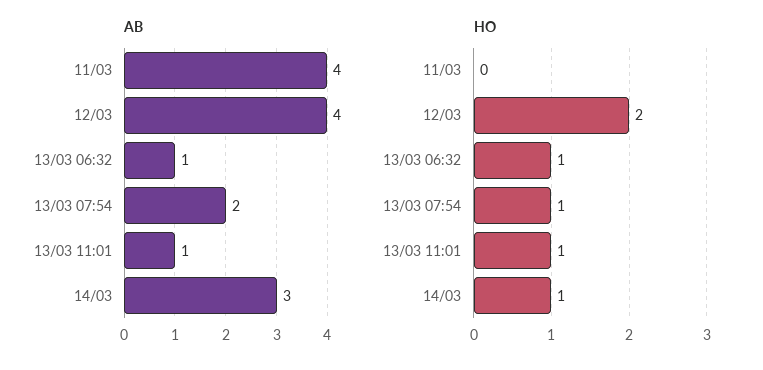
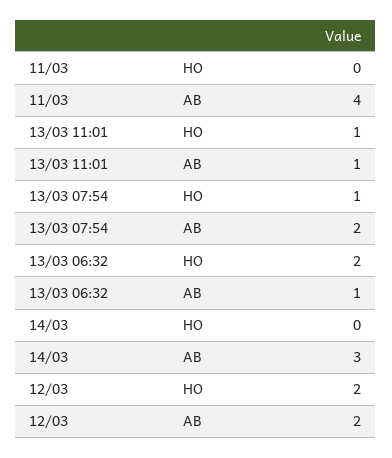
AB, 12/03: 4 -> 2
HO, 13/03 06:32: 1 -> 2
HO, 14/03: 1 -> 0

